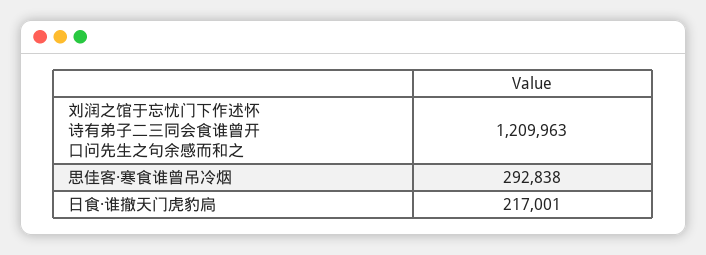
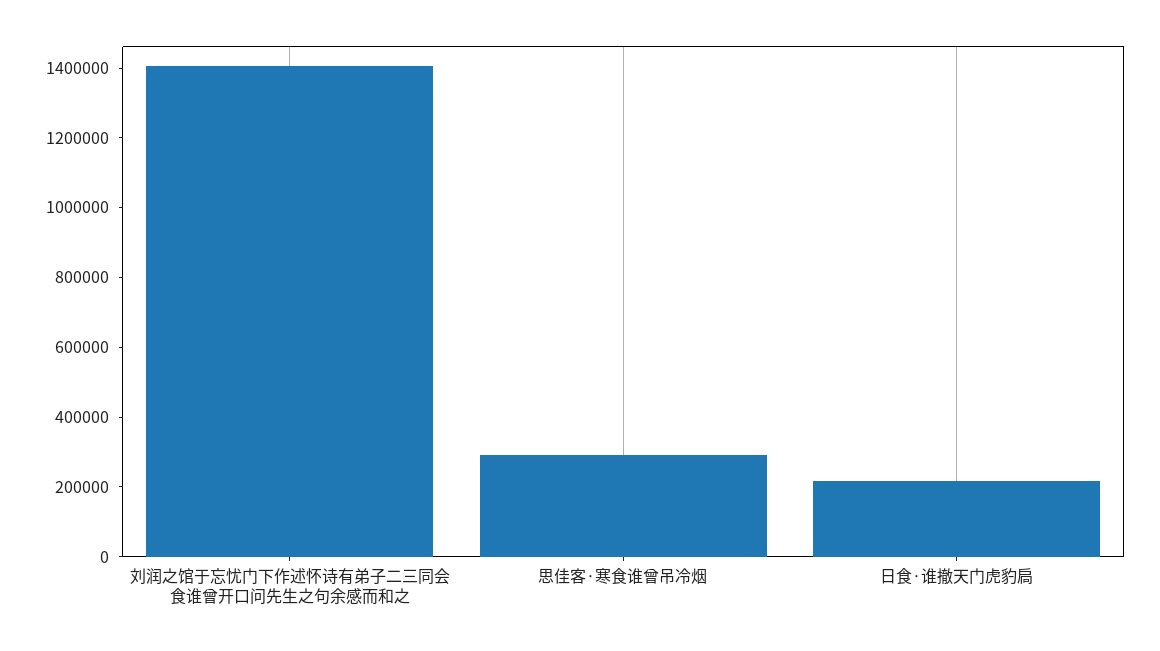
刘润之馆于忘忧门下作述怀诗有弟子二三同会食谁曾开口问先生之句余感而和之: 1209963 -> 1400000

